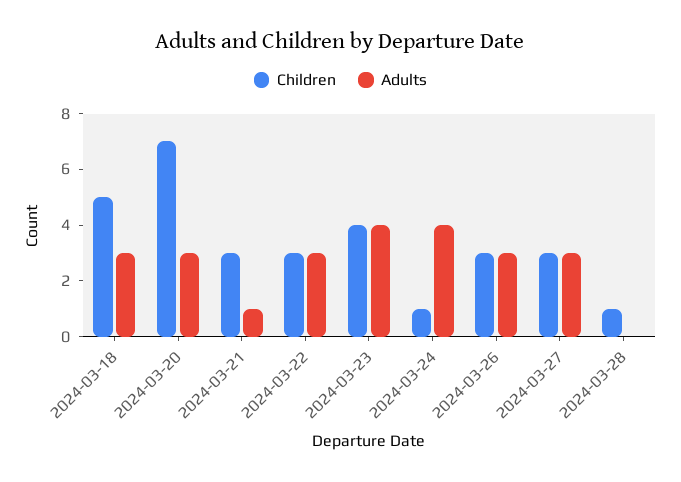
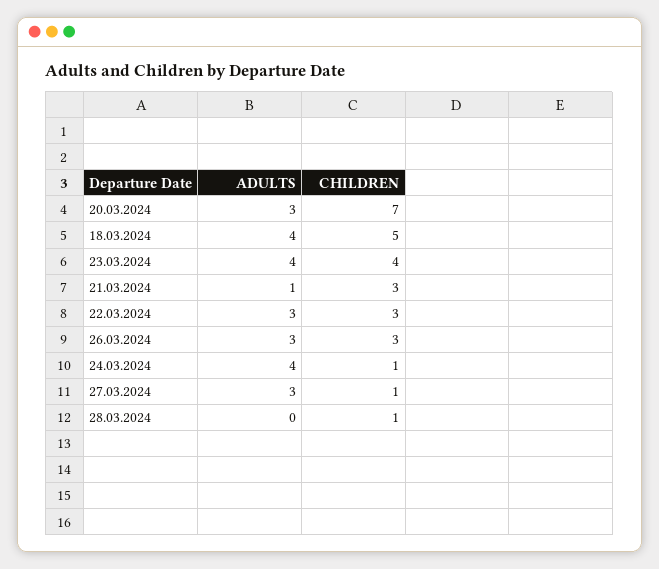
Adults, 2024-03-18: 3 -> 4
Children, 2024-03-27: 3 -> 1

